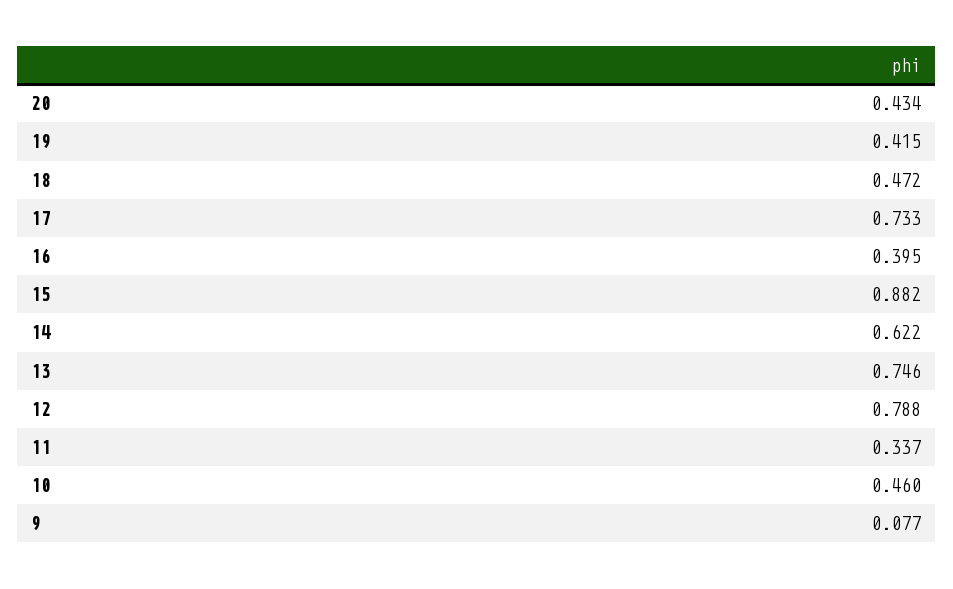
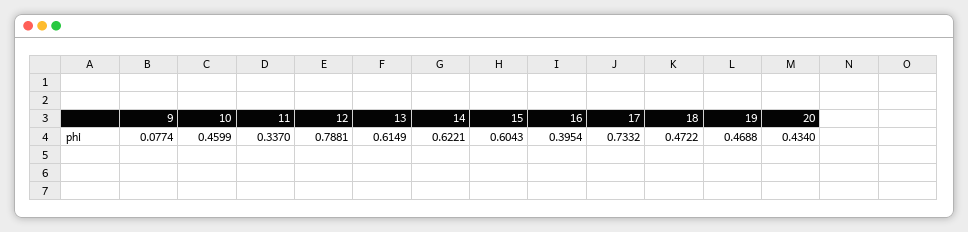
19: 0.415 -> 0.4688
15: 0.882 -> 0.6043
13: 0.746 -> 0.6149

